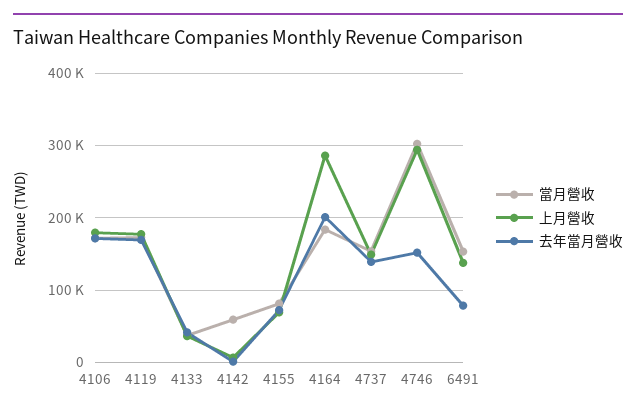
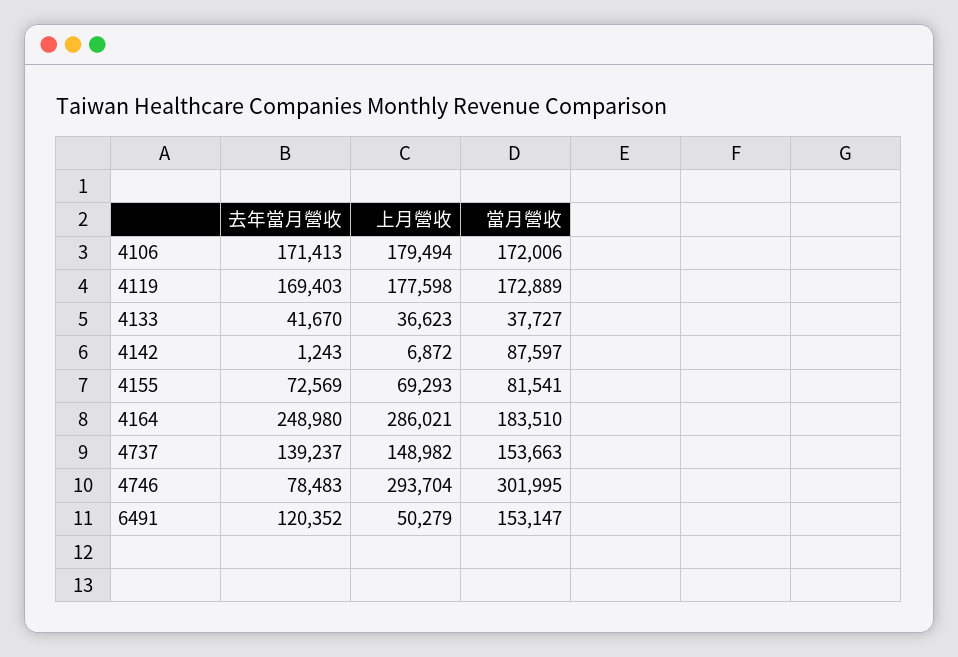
當月營收, 4142: 60000 -> 87597
去年當月營收, 4164: 200000 -> 248980
去年當月營收, 4746: 150000 -> 78483
上月營收, 6491: 140000 -> 50279
去年當月營收, 6491: 80000 -> 120352

